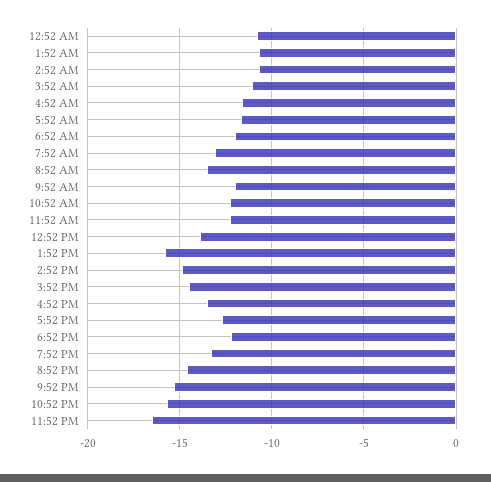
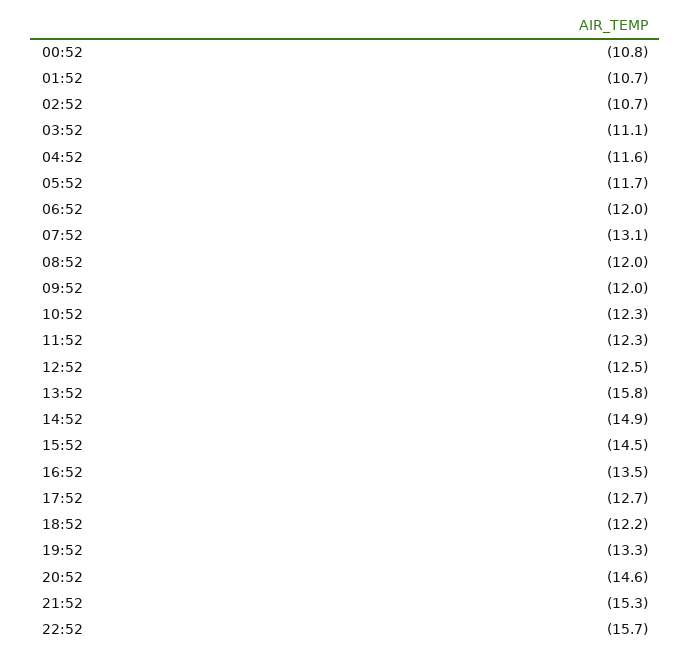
8:52 AM: -13.5 -> -12
12:52 PM: -14 -> -12.5
11:52 PM: -16.5 -> none

